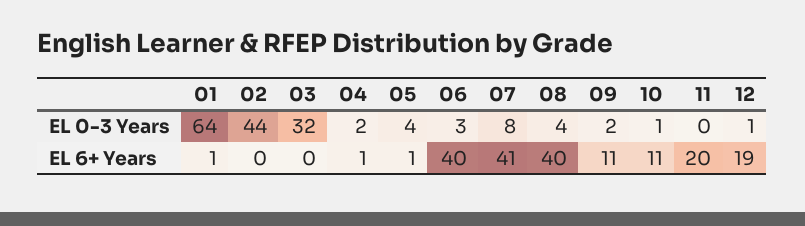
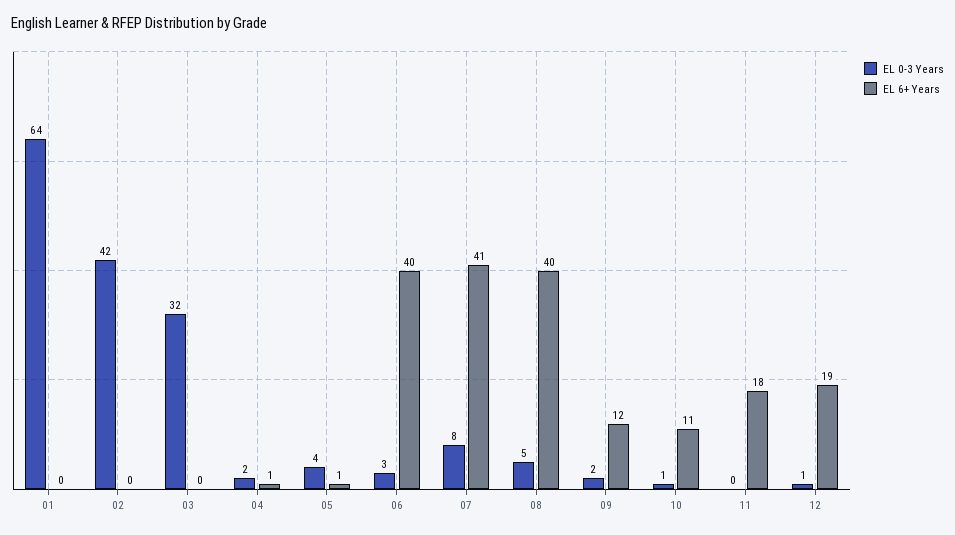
EL 0-3 Years, 02: 44 -> 42
EL 0-3 Years, 08: 4 -> 5
EL 6+ Years, 01: 1 -> 0
EL 6+ Years, 09: 11 -> 12
EL 6+ Years, 11: 20 -> 18

